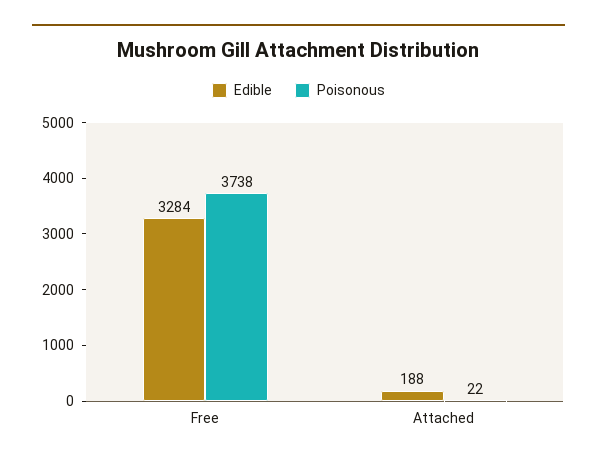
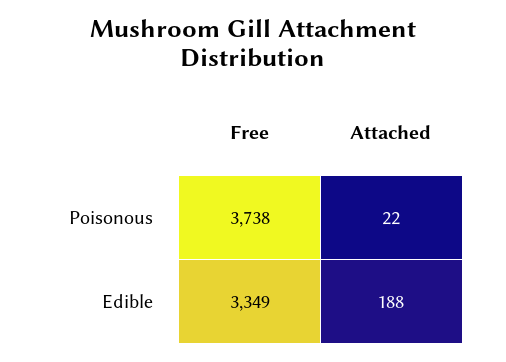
Edible, Free: 3284 -> 3349

